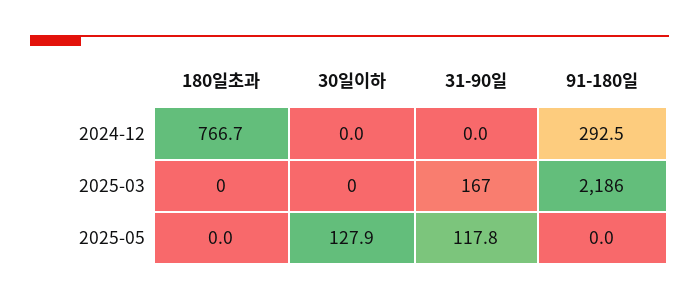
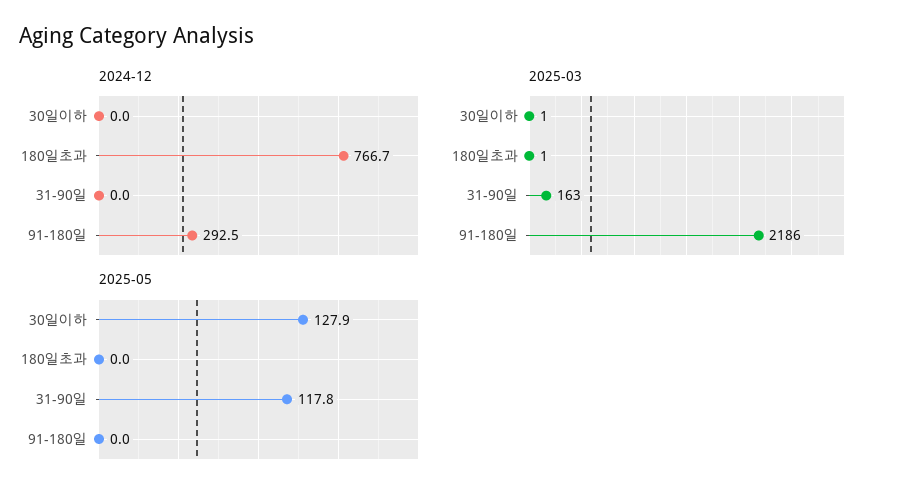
2025-03, 180일초과: 0 -> 1
2025-03, 30일이하: 0 -> 1
2025-03, 31-90일: 167 -> 163

